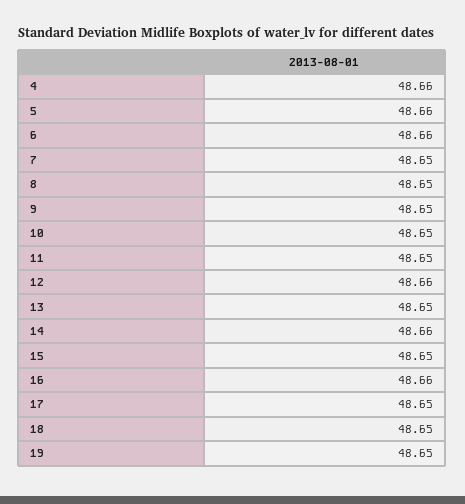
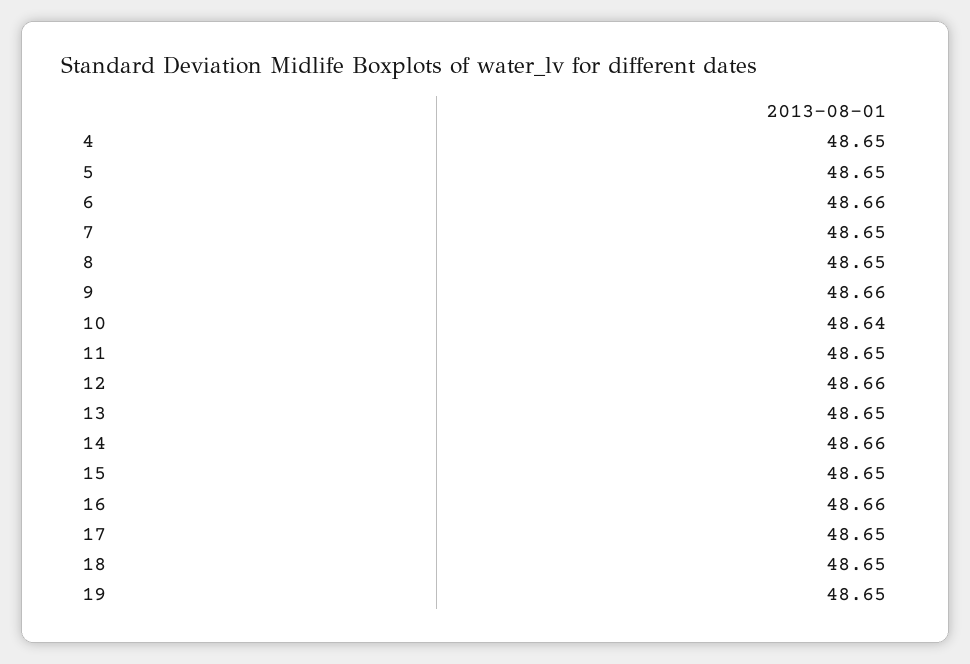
4: 48.66 -> 48.65
5: 48.66 -> 48.65
9: 48.65 -> 48.66
10: 48.65 -> 48.64

